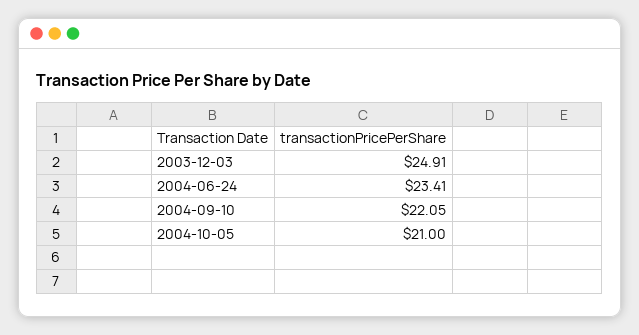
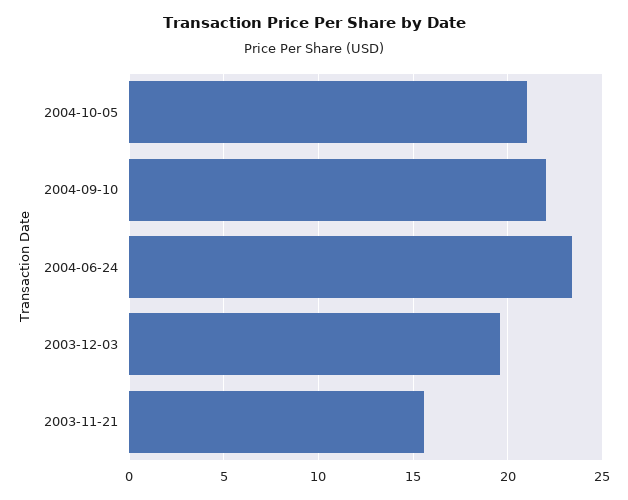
2003-12-03: 24.91 -> 19.5
2003-11-21: none -> 15.5

